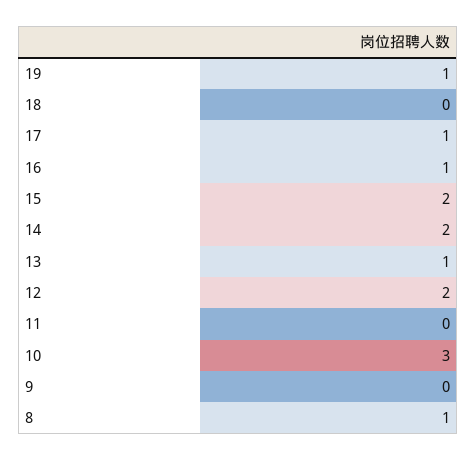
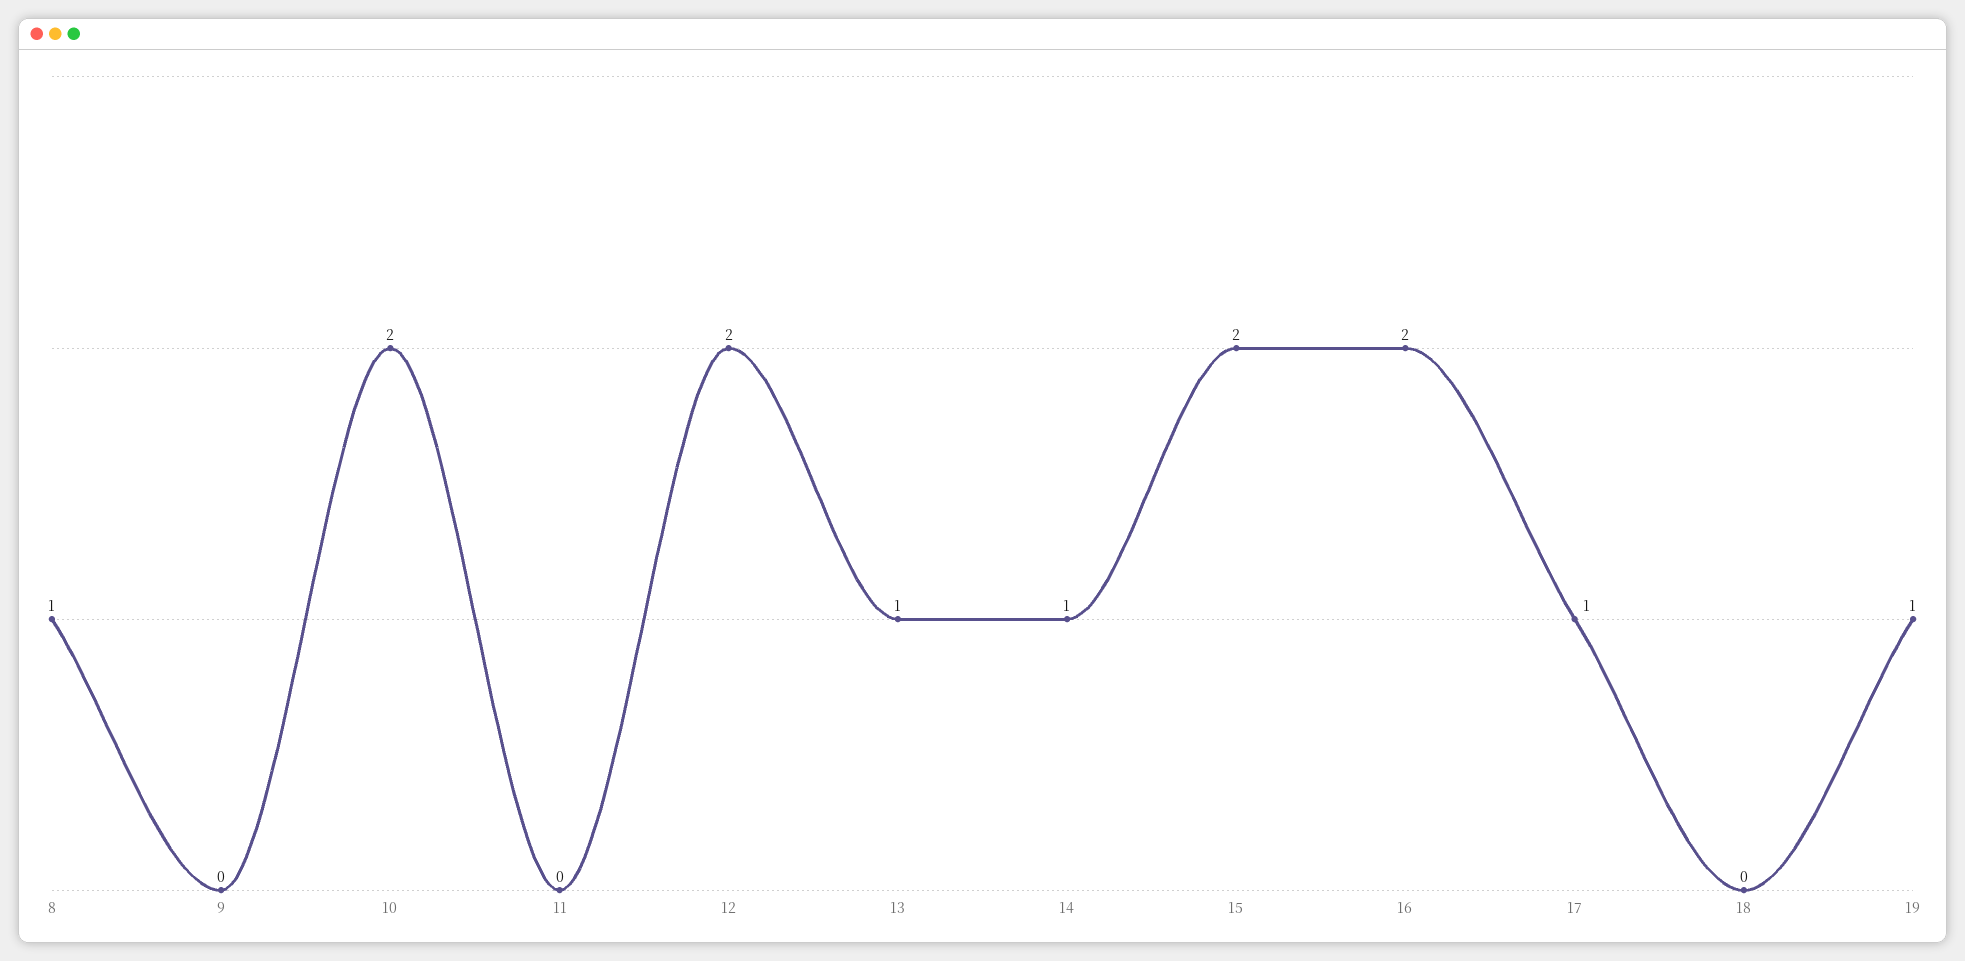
16: 1 -> 2
14: 2 -> 1
10: 3 -> 2

